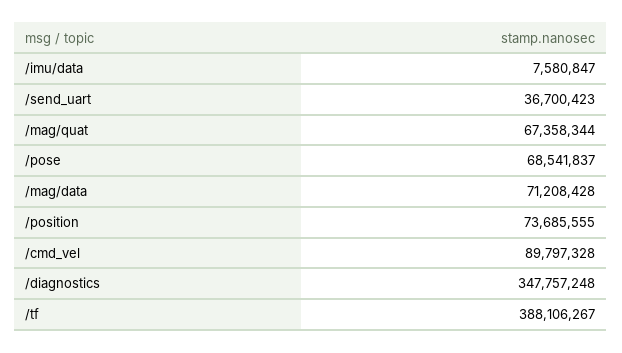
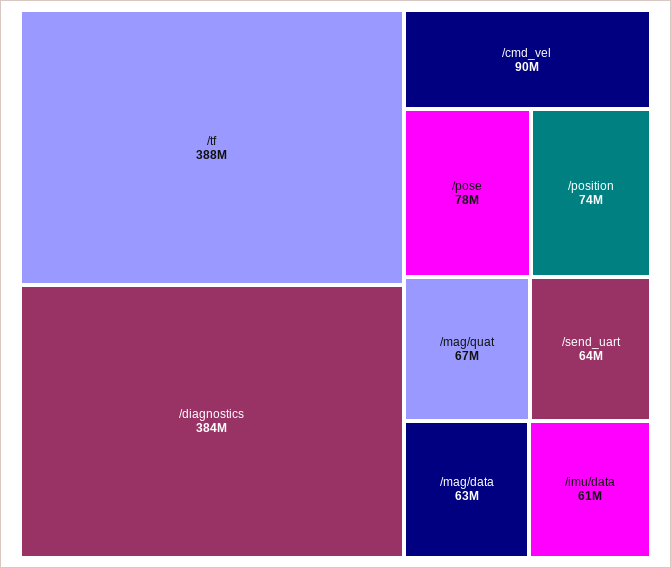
/imu/data: 7580847 -> 61000000
/send_uart: 36700423 -> 64000000
/pose: 68541837 -> 78000000
/mag/data: 71208428 -> 63000000
/diagnostics: 347757248 -> 384000000

